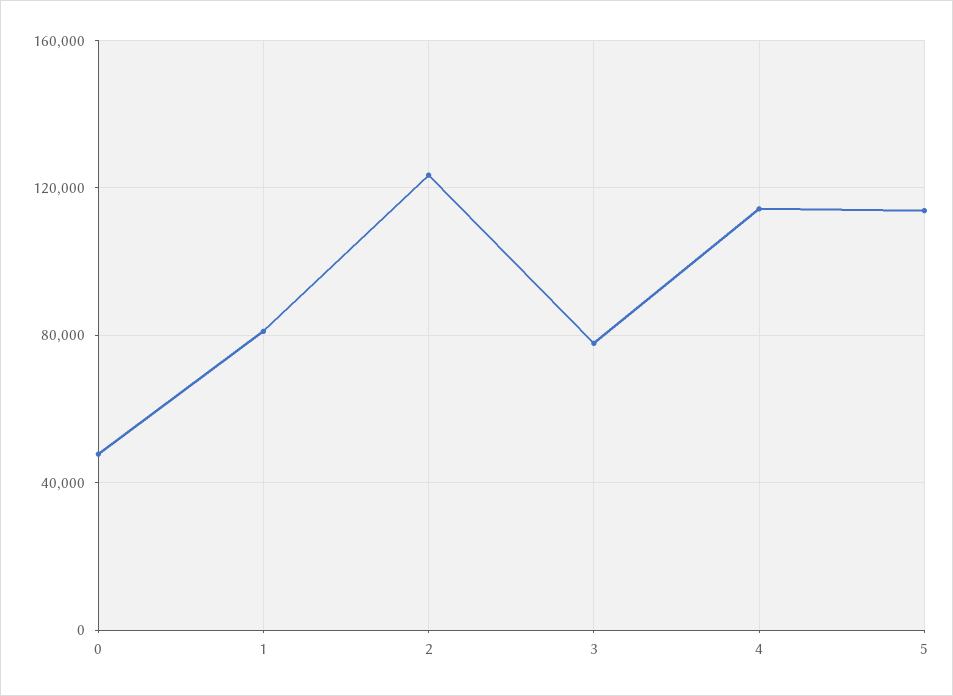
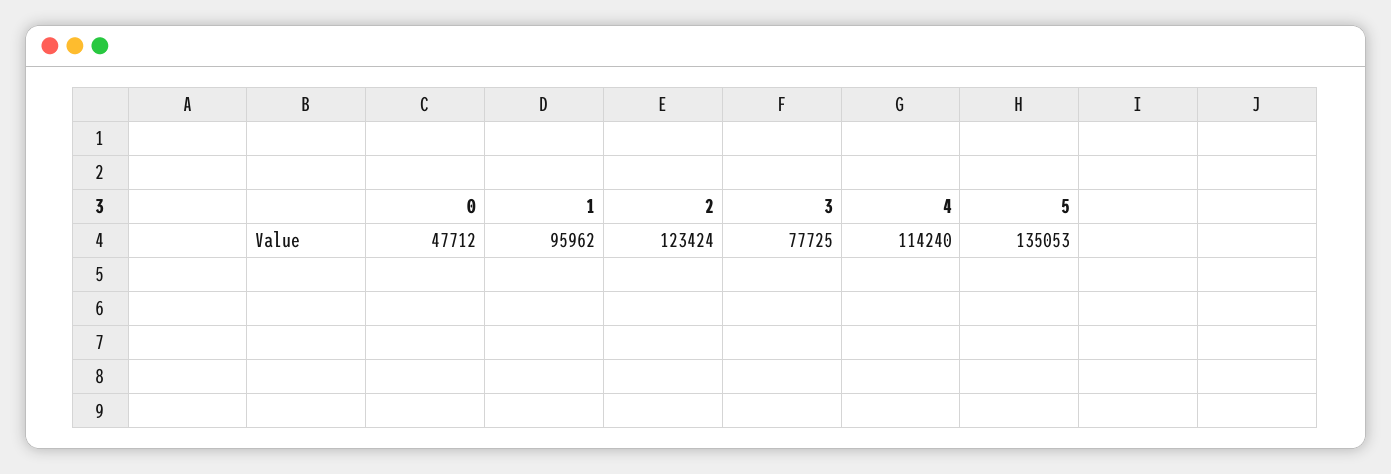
1: 80000 -> 95962
5: 115000 -> 135053

